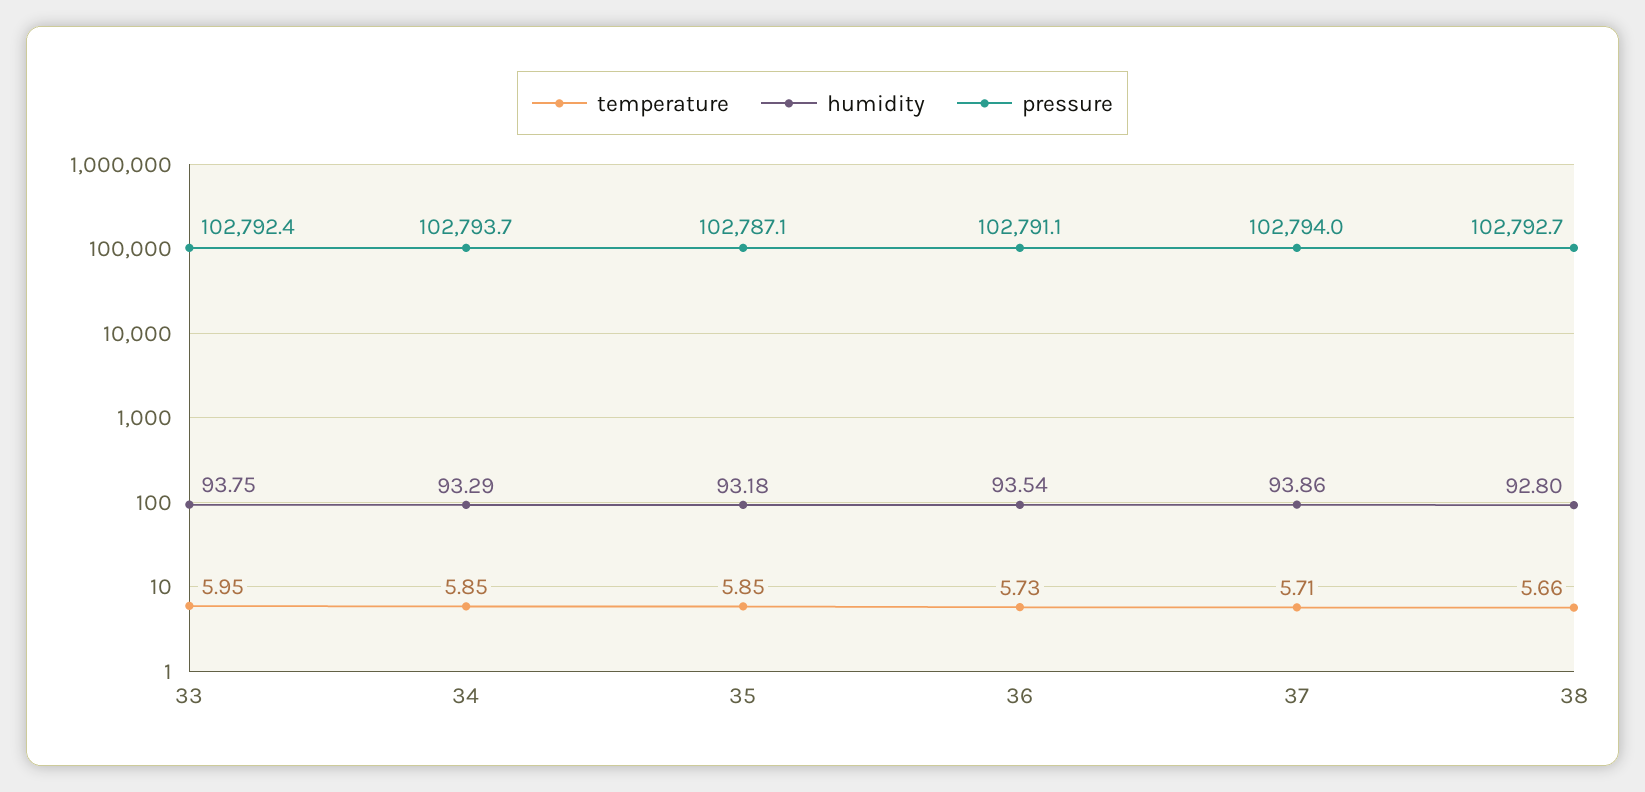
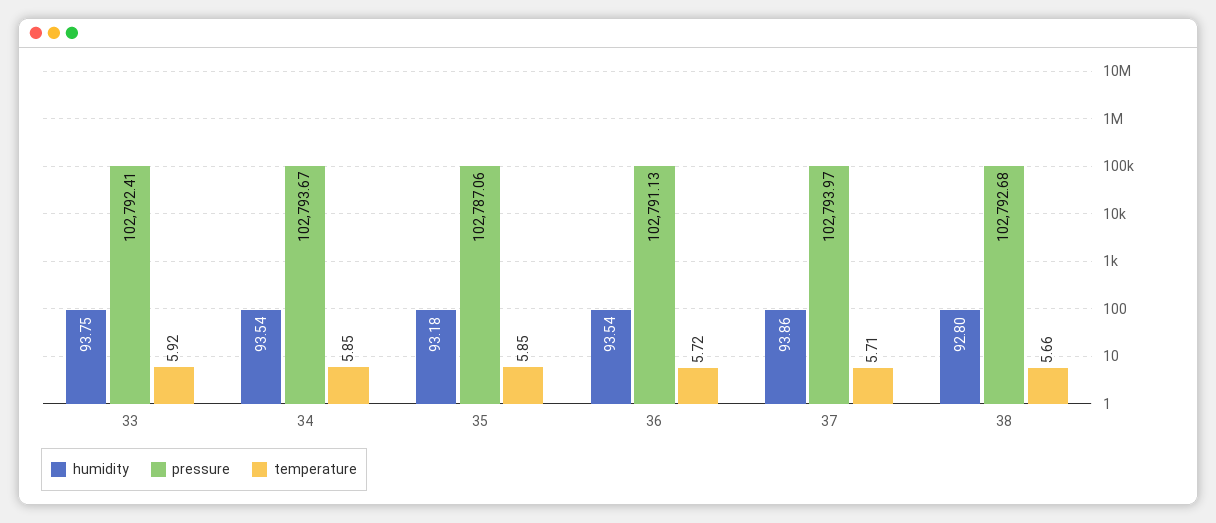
temperature, 33: 5.95 -> 5.92
humidity, 34: 93.29 -> 93.54
temperature, 36: 5.73 -> 5.72

